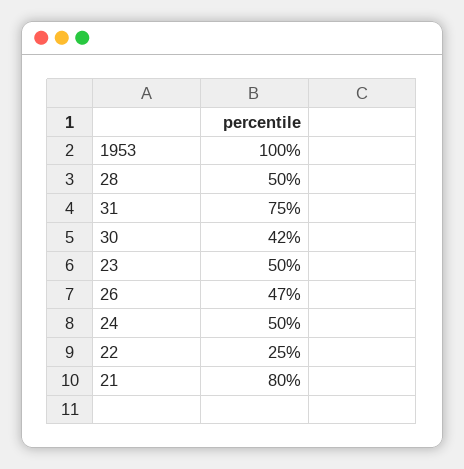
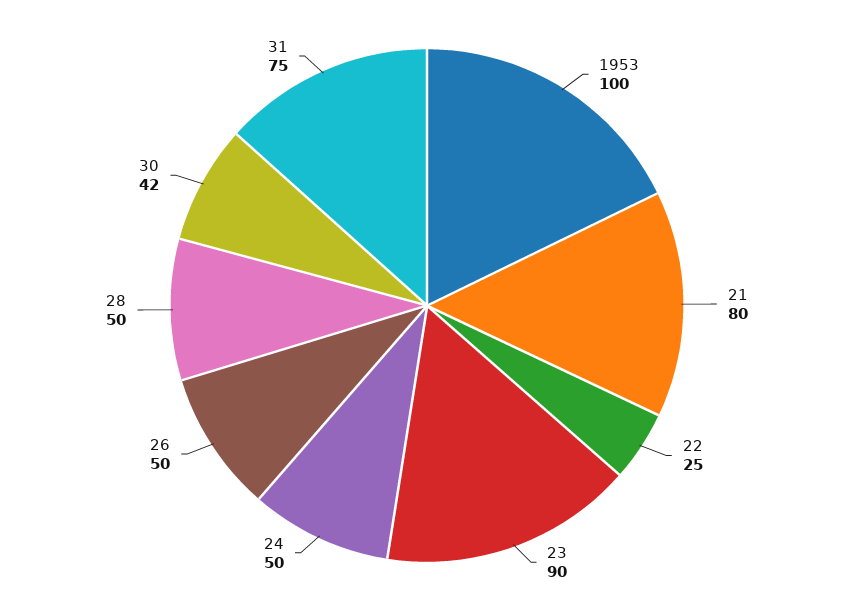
23: 50 -> 90
26: 47 -> 50

